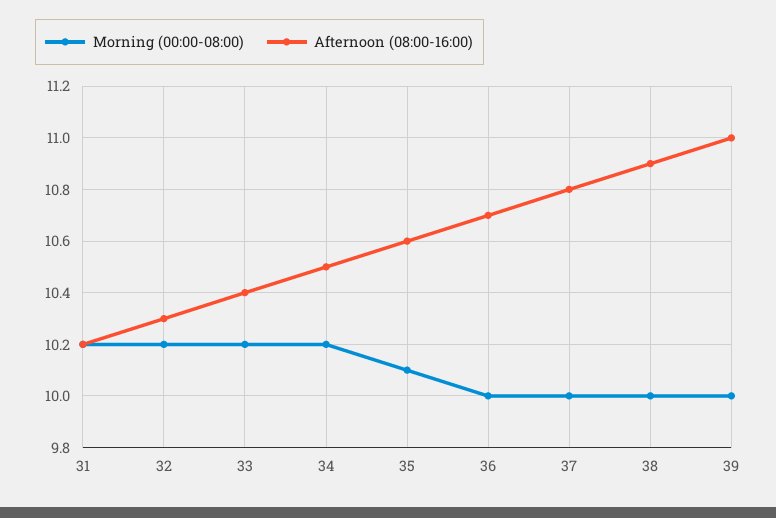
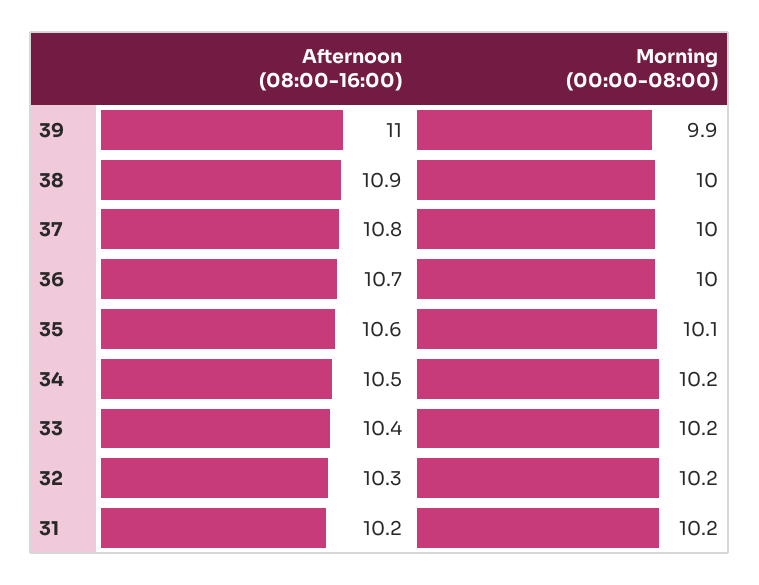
Morning (00:00-08:00), 39: 10 -> 9.9

